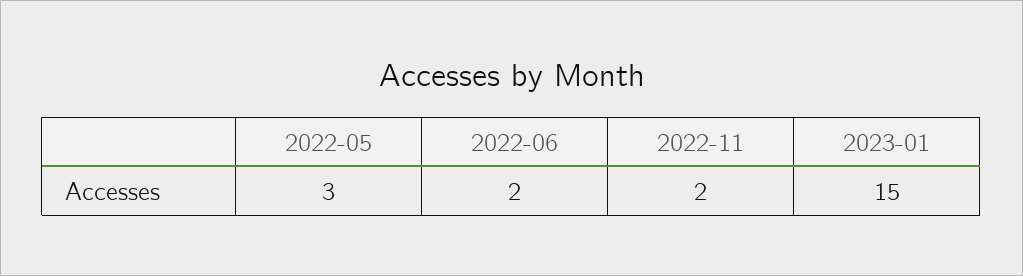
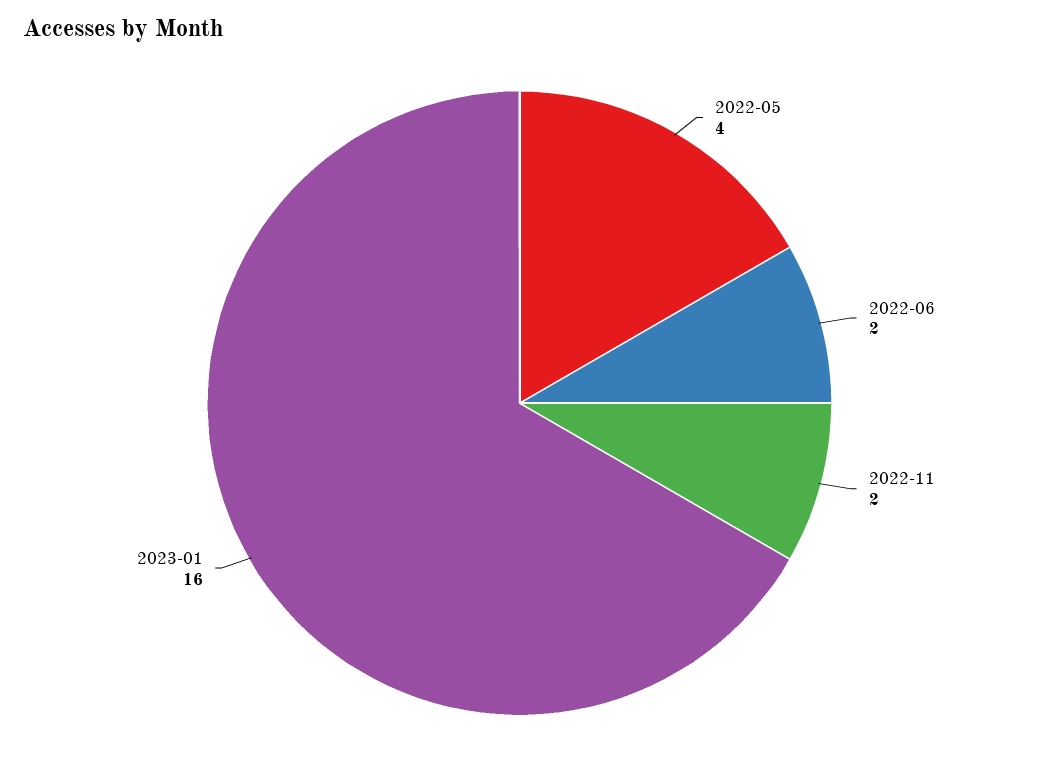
2022-05: 3 -> 4
2023-01: 15 -> 16

